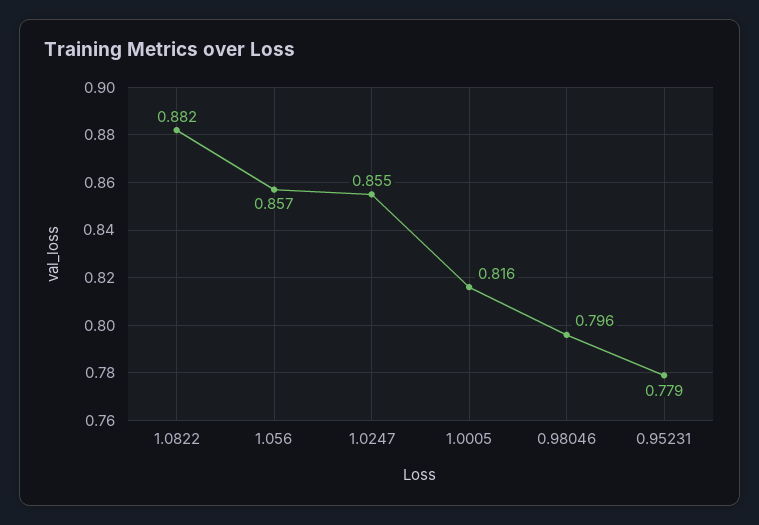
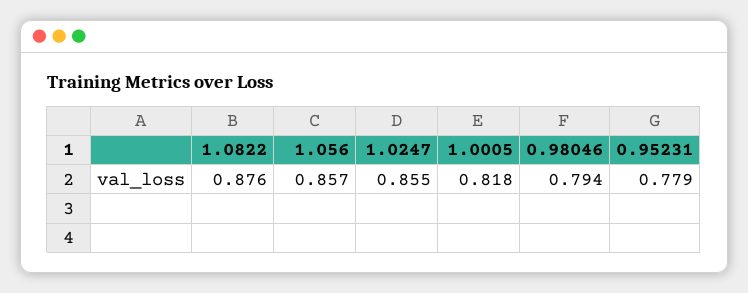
1.0822: 0.882 -> 0.876
1.0005: 0.816 -> 0.818
0.98046: 0.796 -> 0.794

